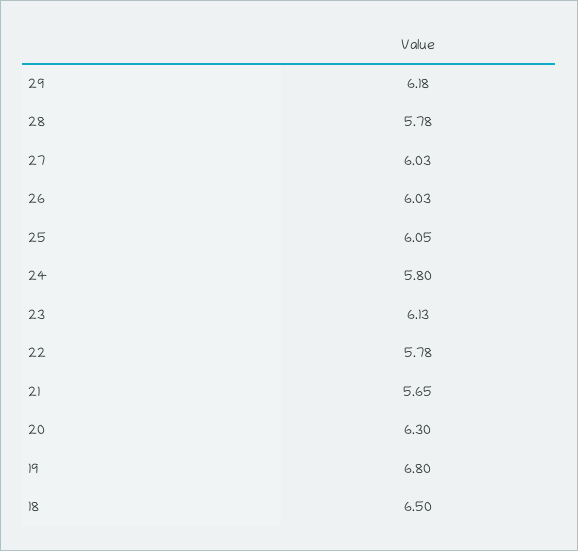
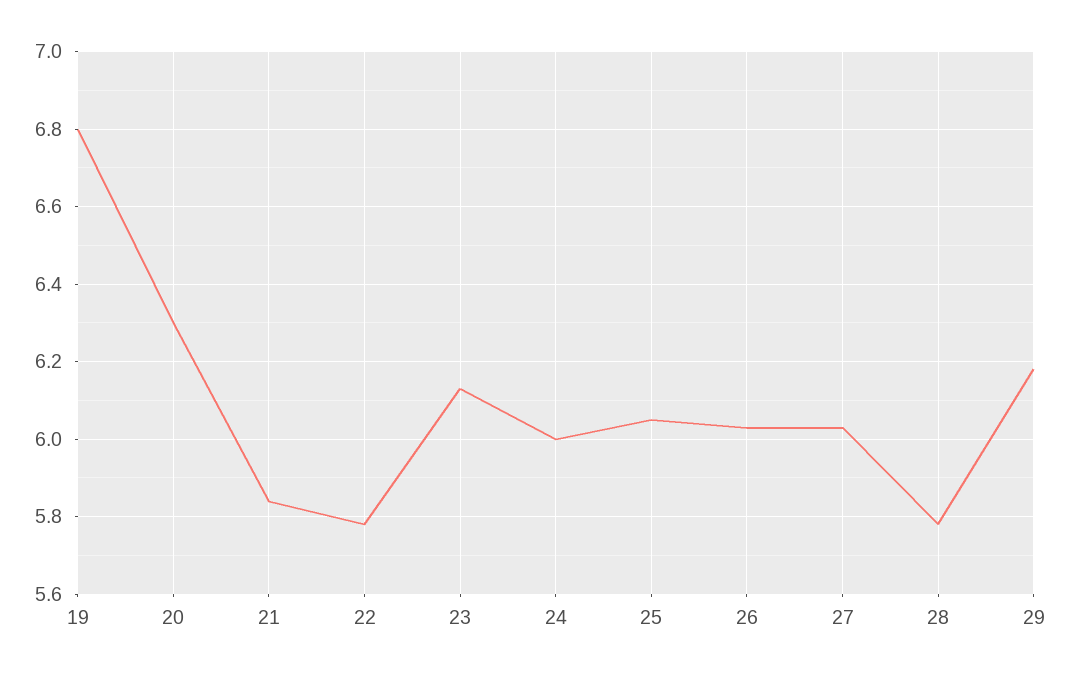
24: 5.8 -> 6
21: 5.65 -> 5.85
18: 6.5 -> none

